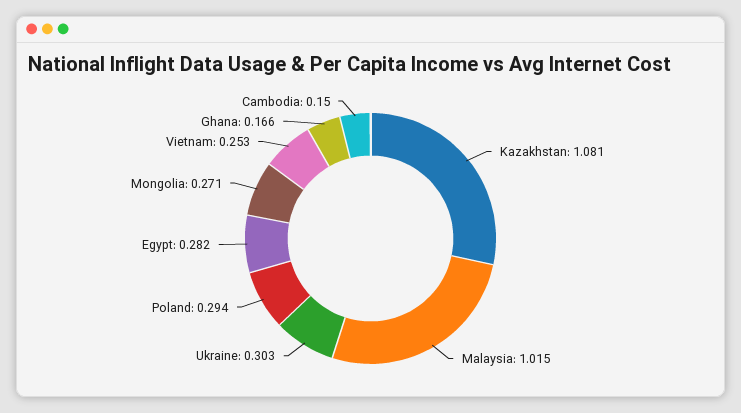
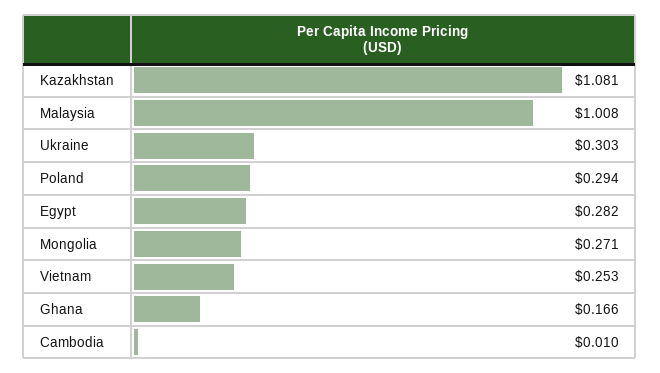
Malaysia: 1.015 -> 1.008
Cambodia: 0.15 -> 0.01

